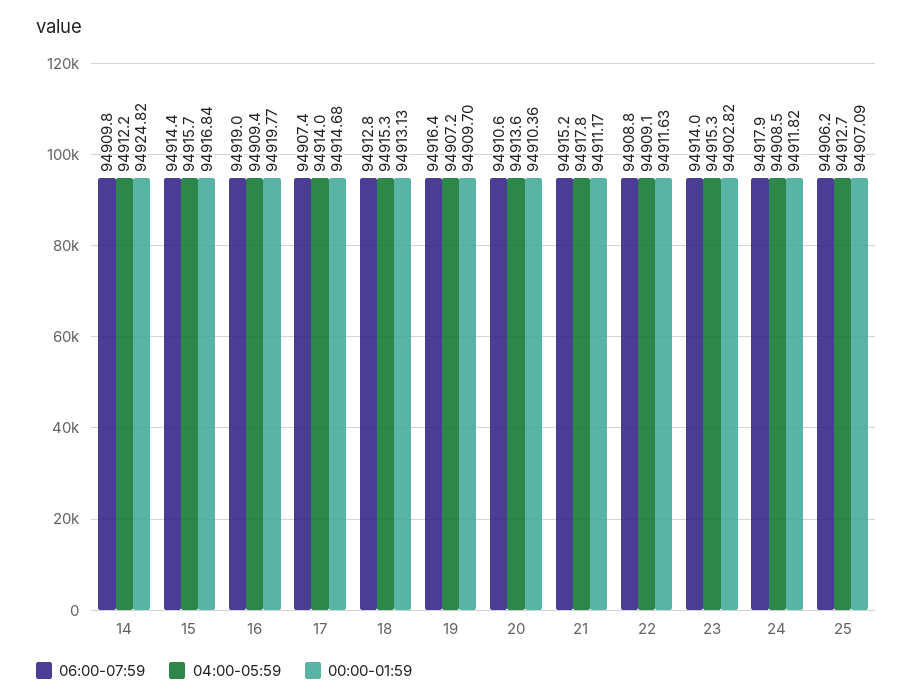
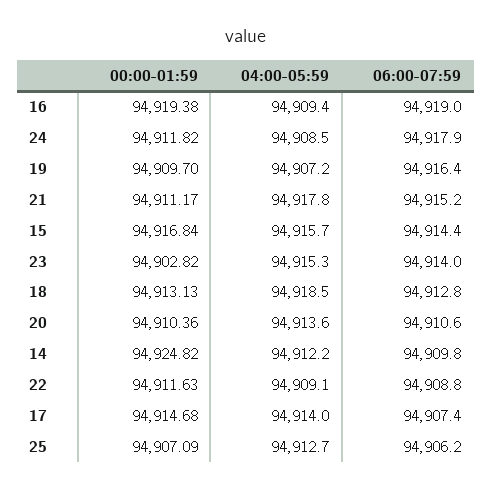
00:00-01:59, 16: 94919.77 -> 94919.38
04:00-05:59, 18: 94915.3 -> 94918.5

